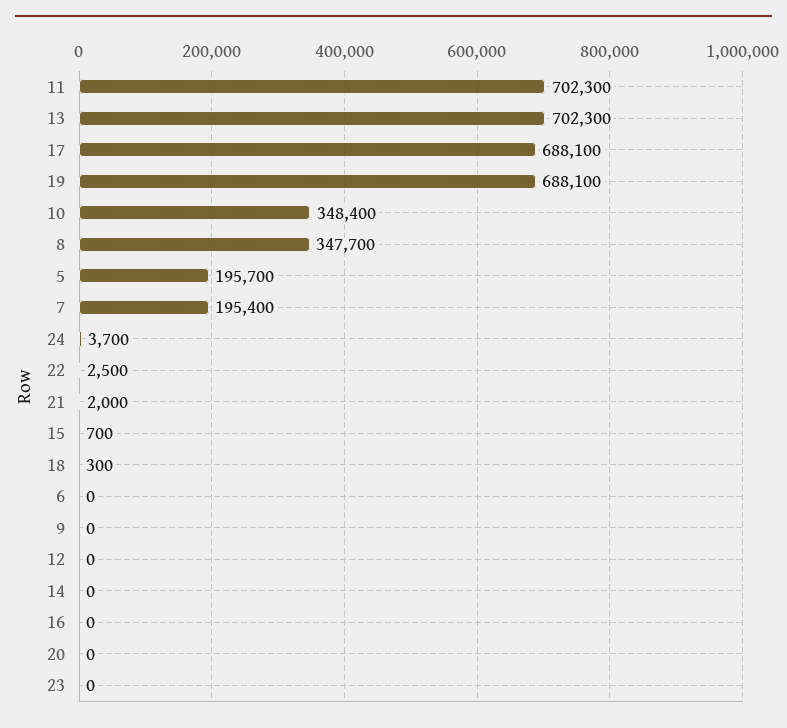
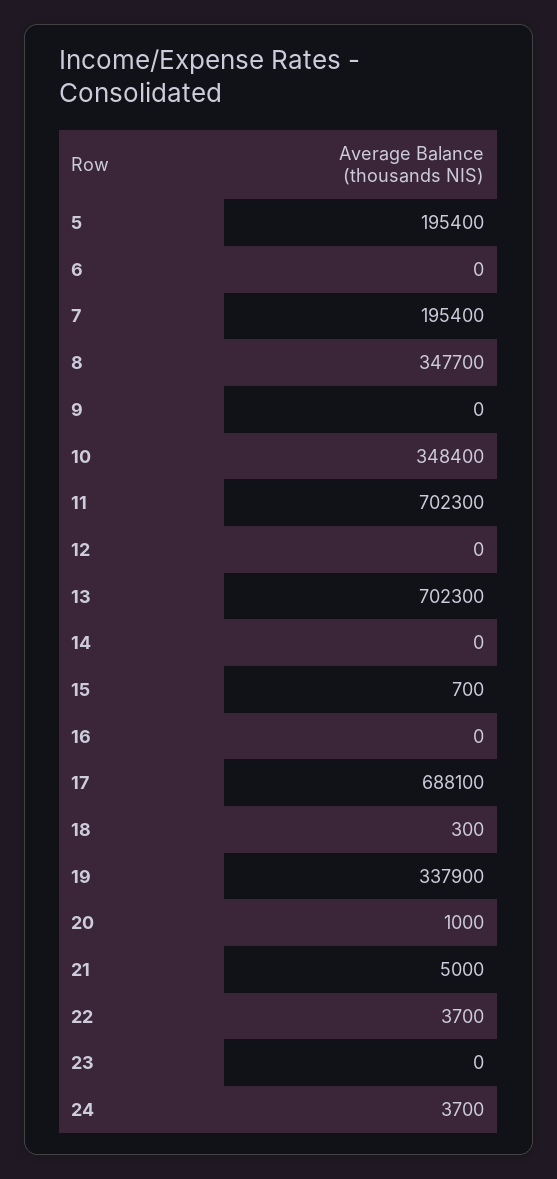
19: 688100 -> 337900
5: 195700 -> 195400
22: 2500 -> 3700
21: 2000 -> 5000
20: 0 -> 1000

